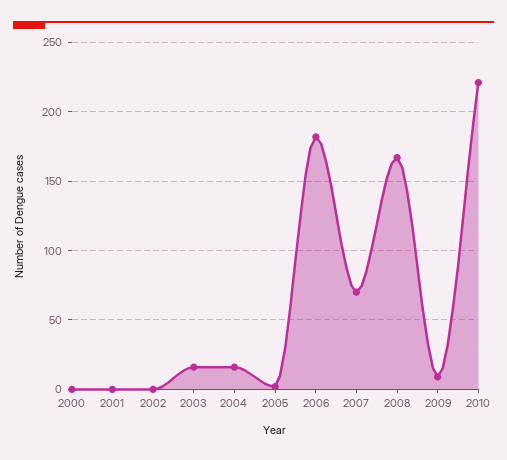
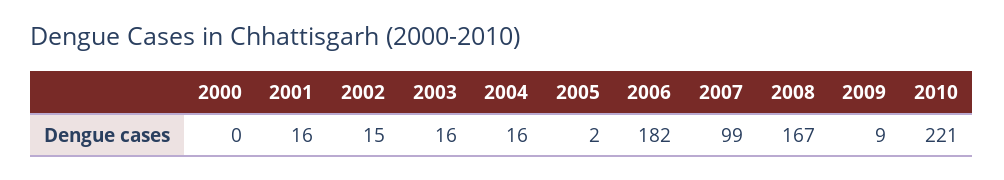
2001: 0 -> 16
2002: 0 -> 15
2007: 70 -> 99

